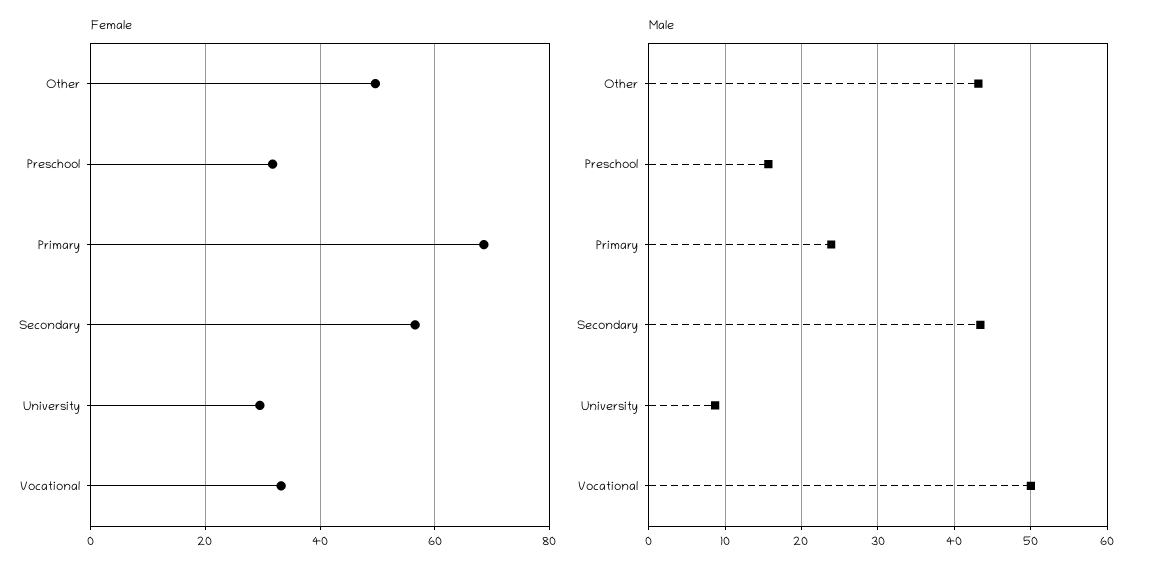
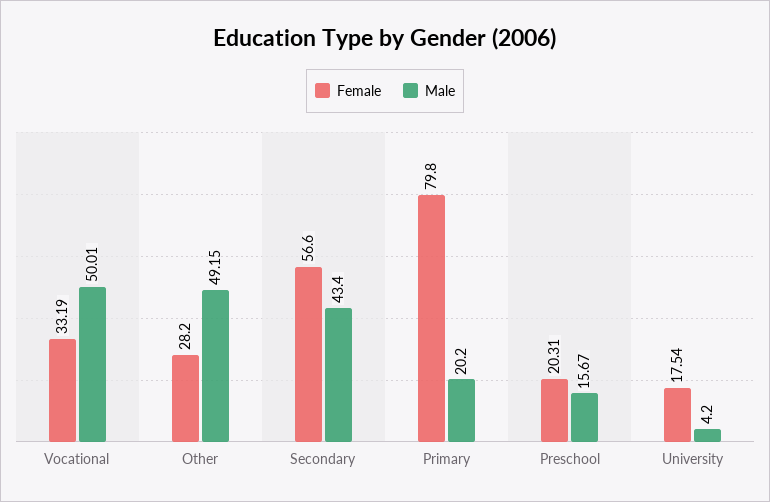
Female, Other: 50 -> 28.2
Female, Preschool: 32 -> 20.31
Female, Primary: 68 -> 79.8
Female, University: 30 -> 17.54
Male, Other: 43 -> 49.15
Male, Primary: 24 -> 20.2
Male, University: 9 -> 4.2

